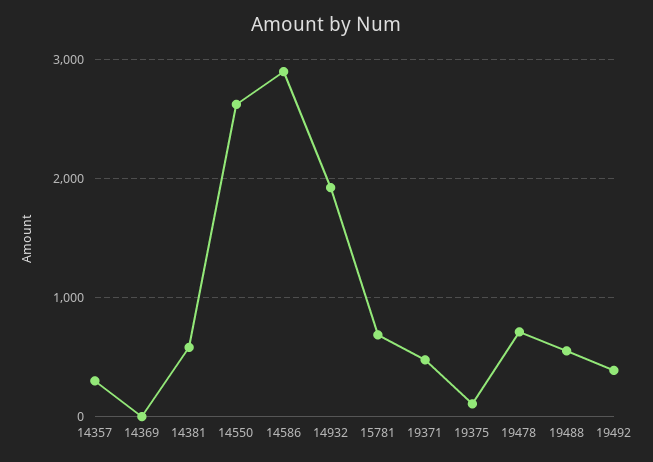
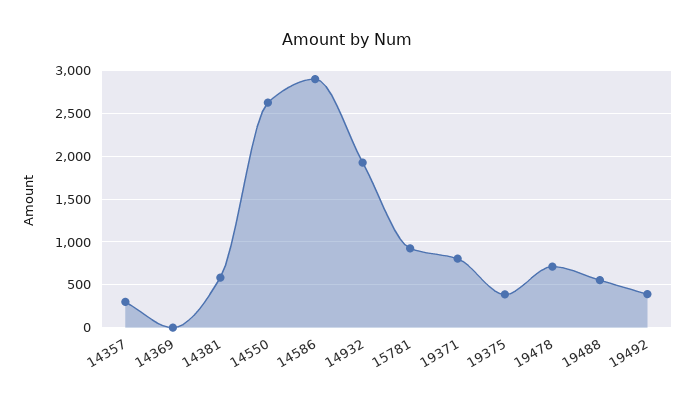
15781: 700 -> 900
19371: 500 -> 800
19375: 100 -> 400

